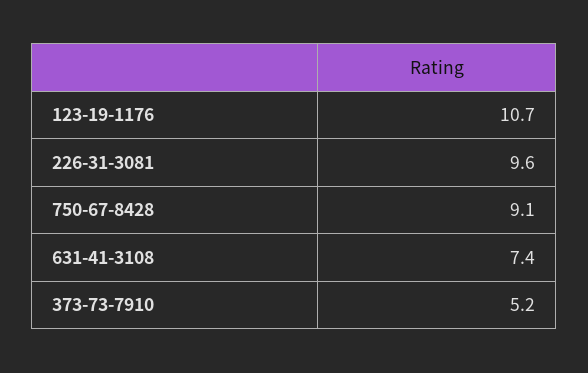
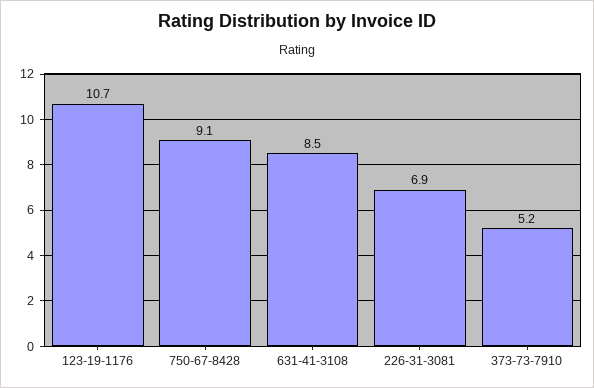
226-31-3081: 9.6 -> 6.9
631-41-3108: 7.4 -> 8.5

